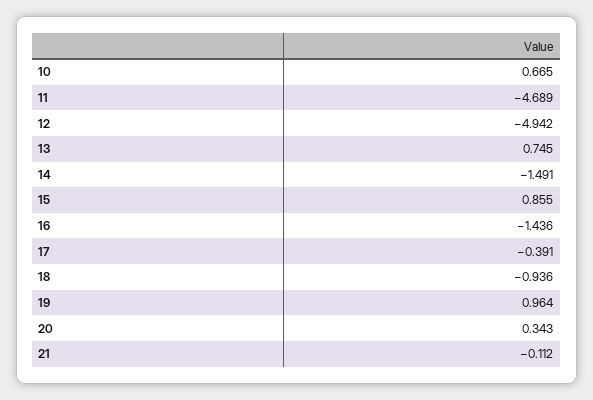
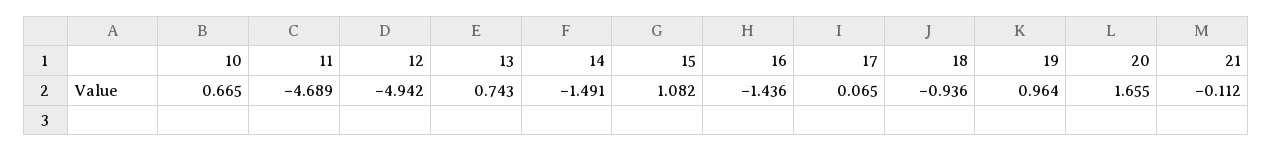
13: 0.745 -> 0.743
15: 0.855 -> 1.082
17: -0.391 -> 0.065
20: 0.343 -> 1.655

